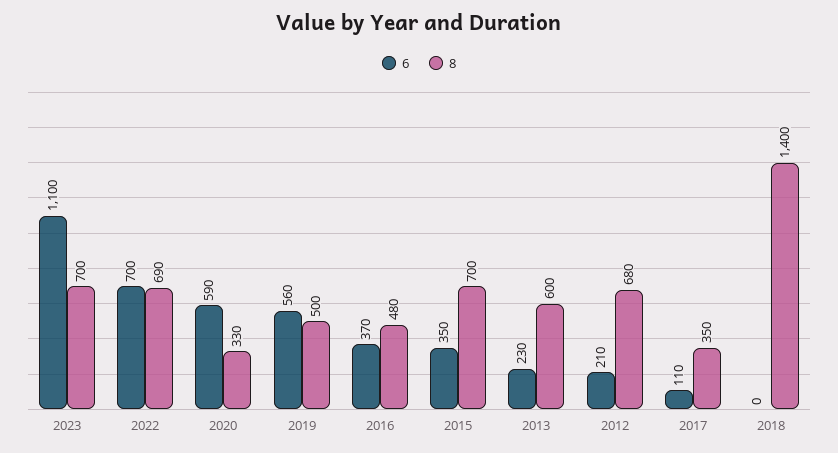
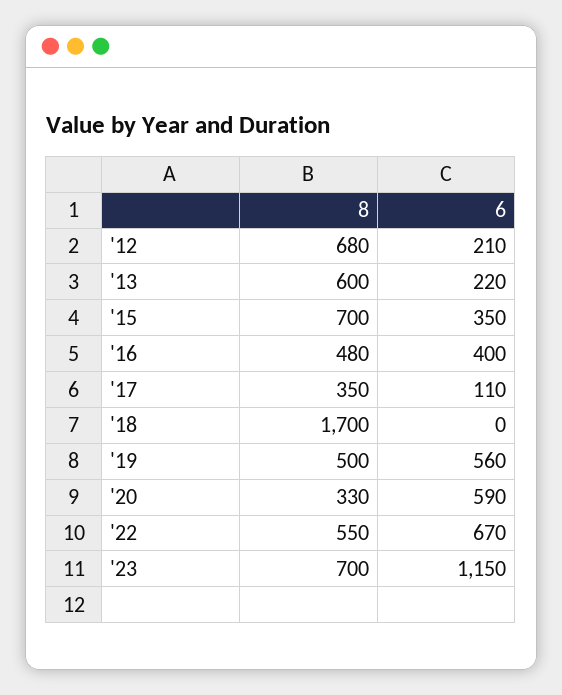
6, 2023: 1100 -> 1150
6, 2022: 700 -> 670
8, 2022: 690 -> 550
6, 2016: 370 -> 400
6, 2013: 230 -> 220
8, 2018: 1400 -> 1700

